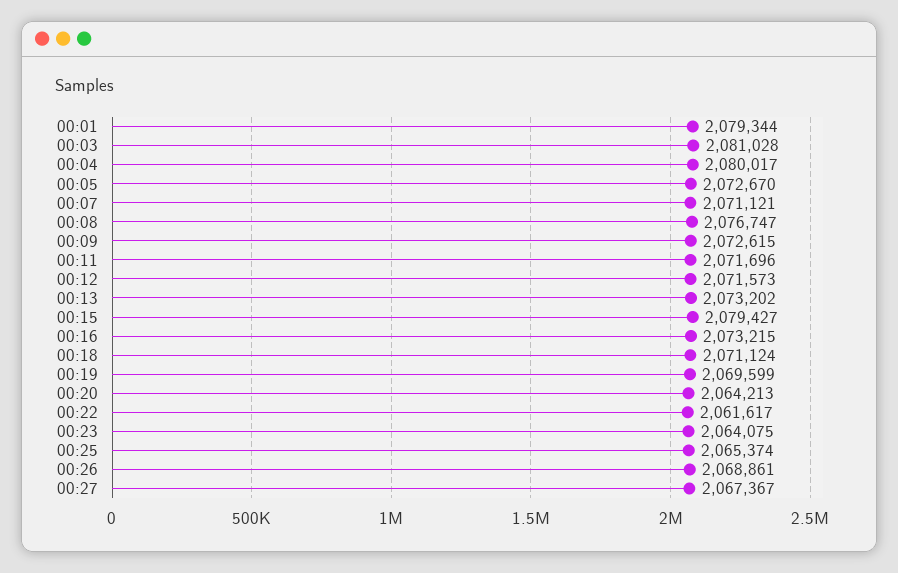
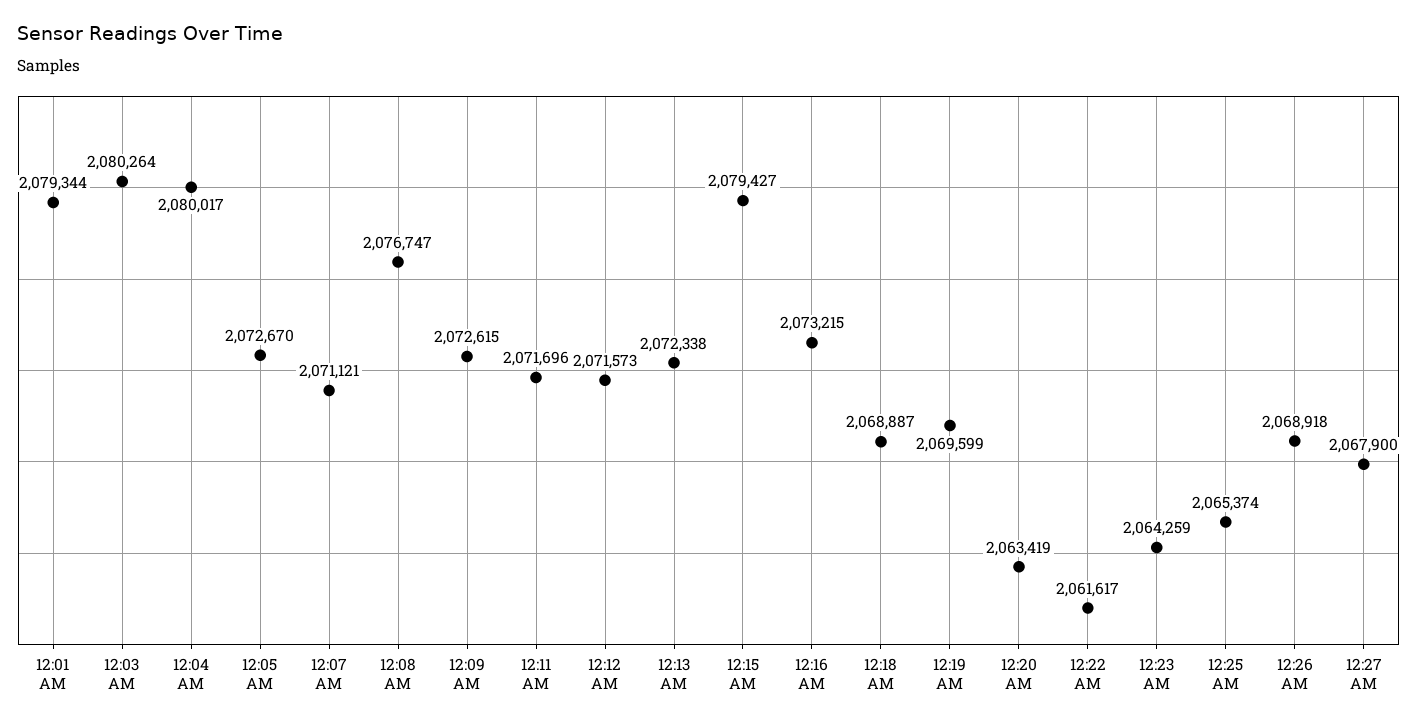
00:03: 2081028 -> 2080264
00:13: 2073202 -> 2072338
00:18: 2071124 -> 2068887
00:20: 2064213 -> 2063419
00:23: 2064075 -> 2064259
00:26: 2068861 -> 2068918
00:27: 2067367 -> 2067900

